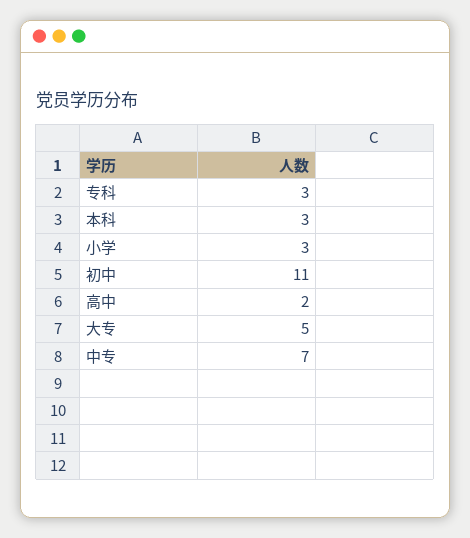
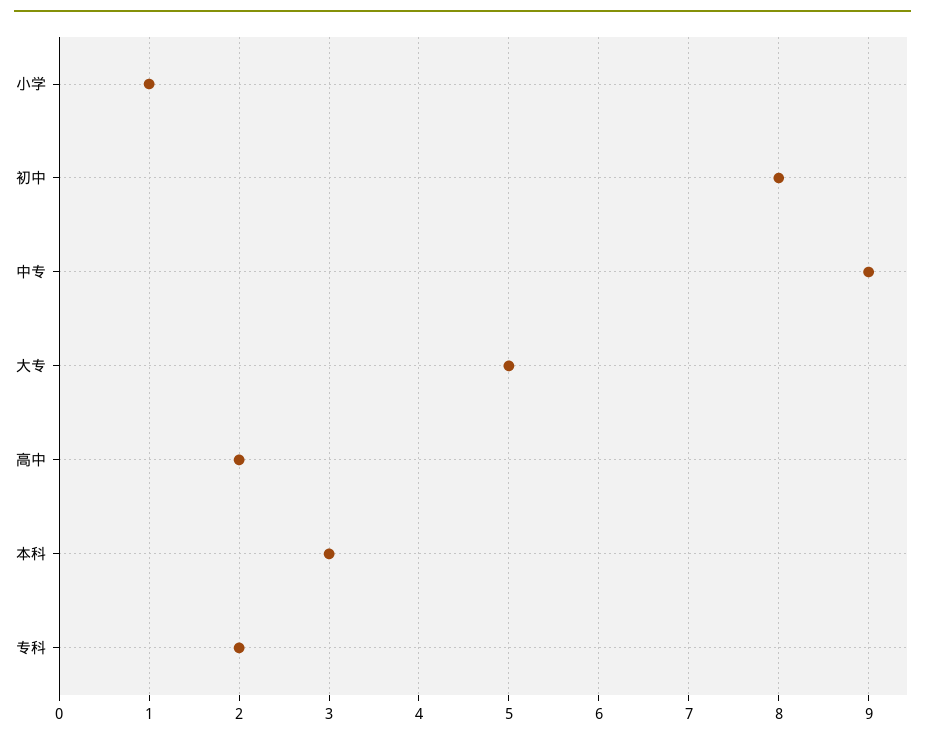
专科: 3 -> 2
小学: 3 -> 1
初中: 11 -> 8
中专: 7 -> 9

